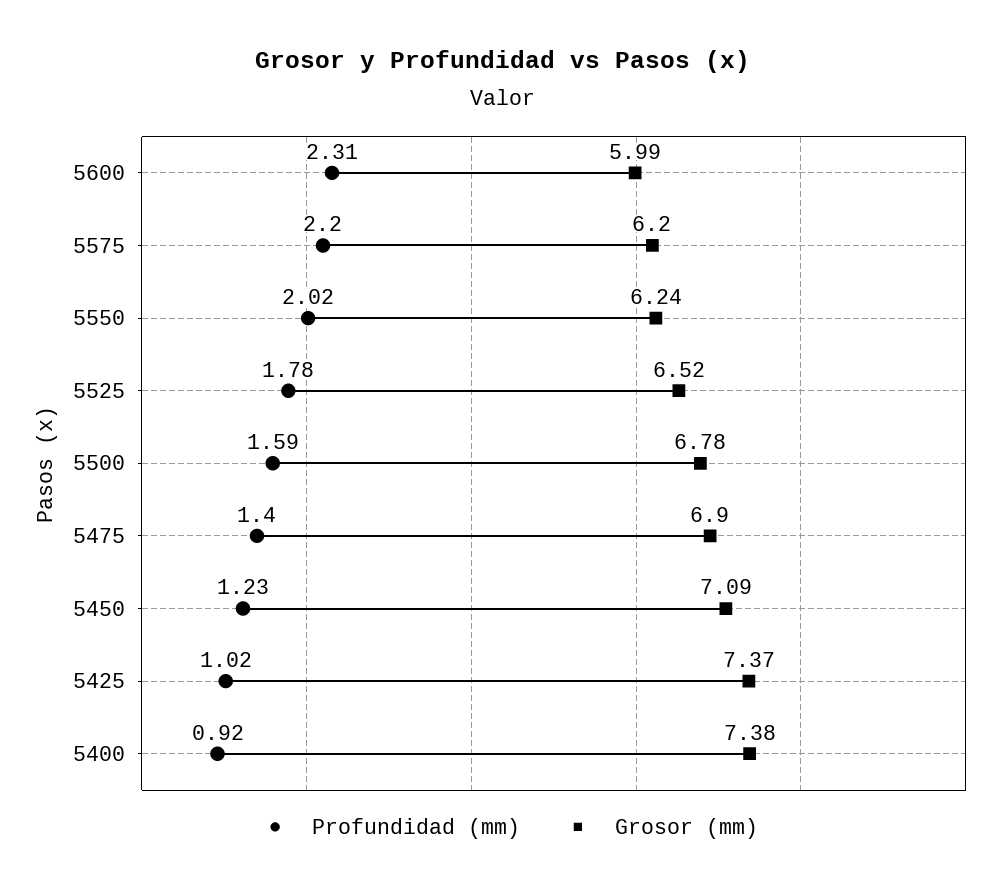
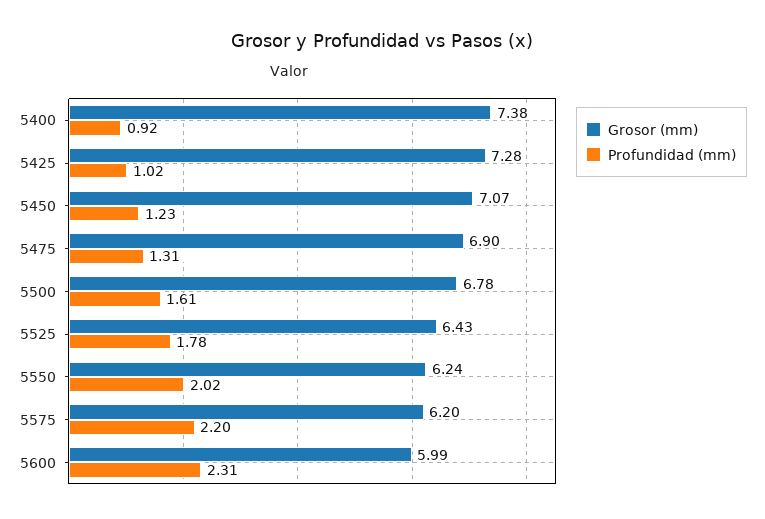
Grosor (mm), 5525: 6.52 -> 6.43
Profundidad (mm), 5500: 1.59 -> 1.61
Profundidad (mm), 5475: 1.4 -> 1.31
Grosor (mm), 5450: 7.09 -> 7.07
Grosor (mm), 5425: 7.37 -> 7.28

